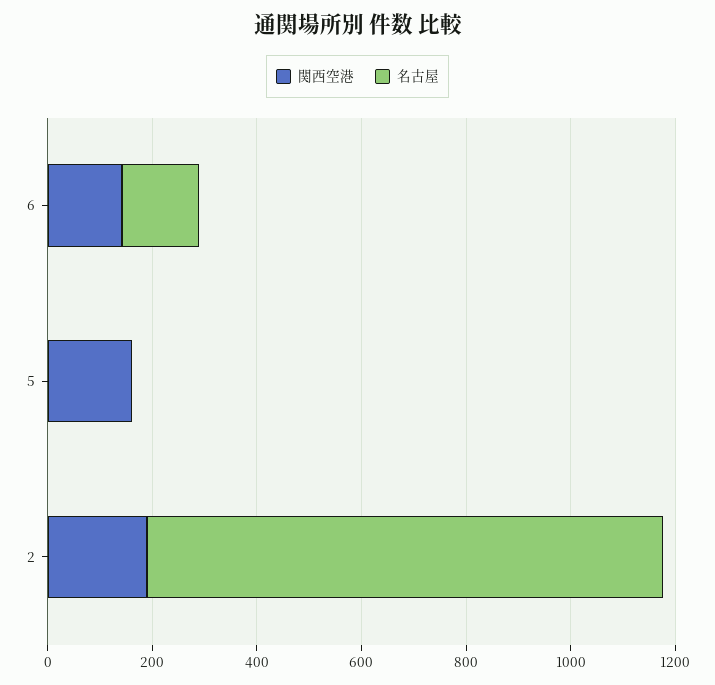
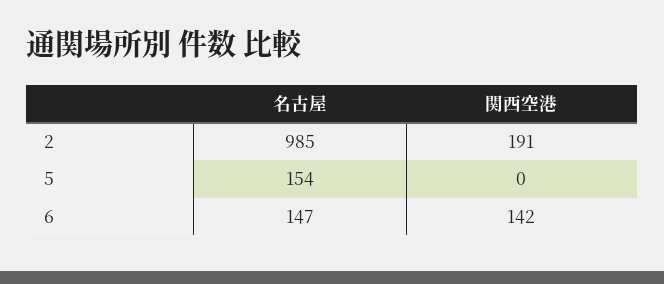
関西空港, 5: 150 -> 0
名古屋, 5: 0 -> 154

